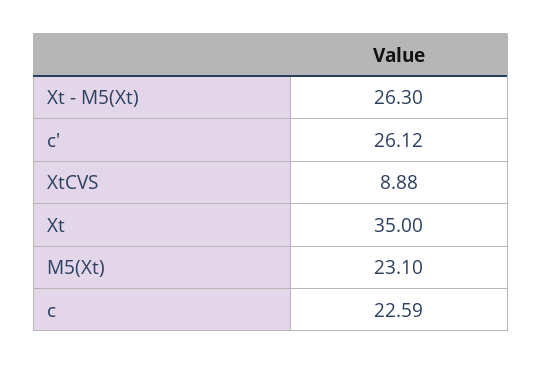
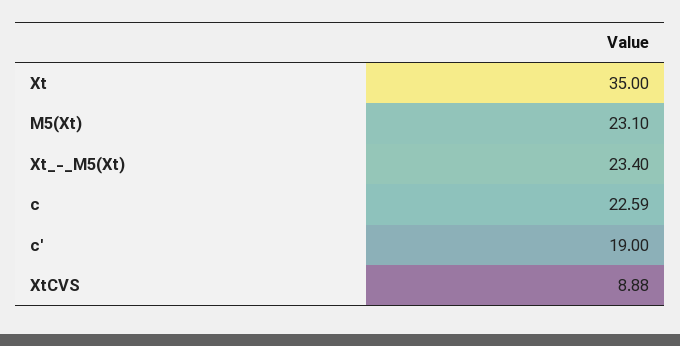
Xt - M5(Xt): 26.3 -> 23.4
c': 26.12 -> 19

